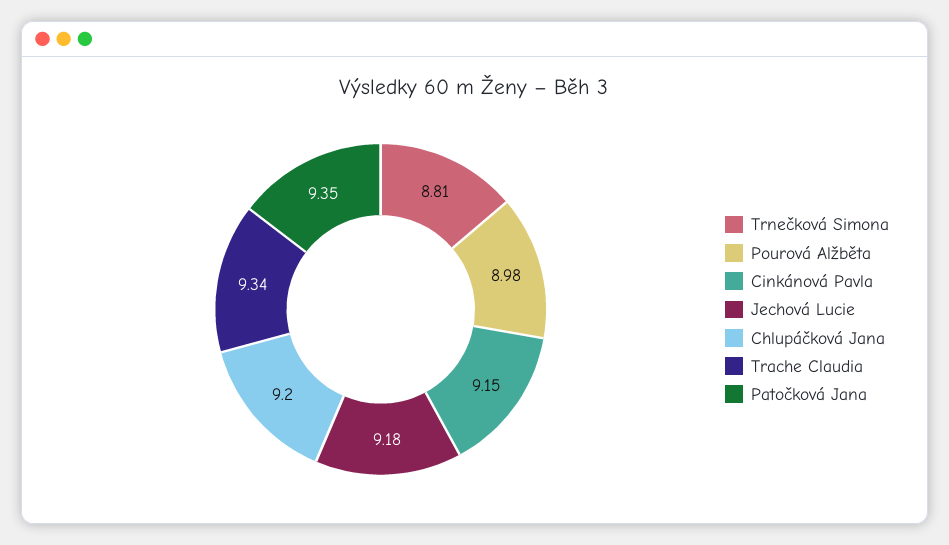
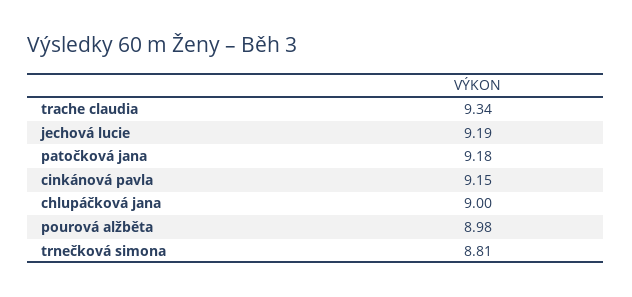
Jechová Lucie: 9.18 -> 9.19
Chlupáčková Jana: 9.2 -> 9
Patočková Jana: 9.35 -> 9.18

